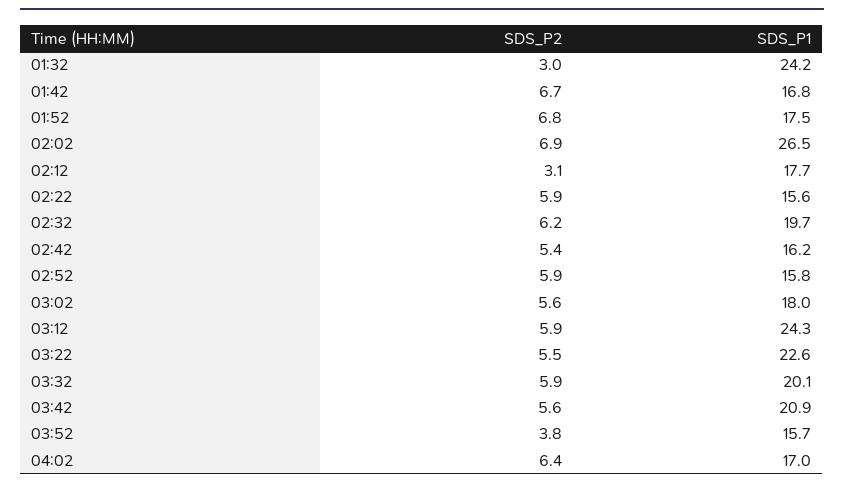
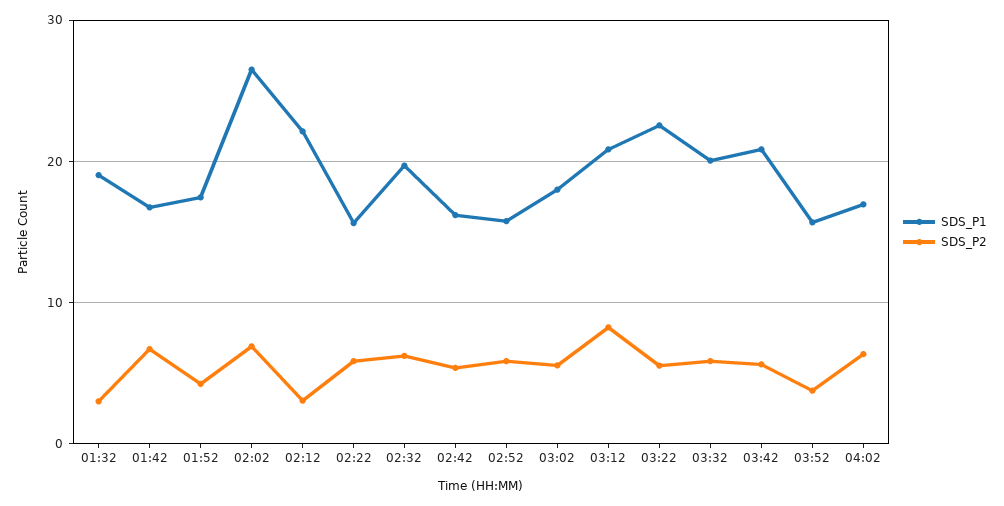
SDS_P1, 01:32: 24.2 -> 19
SDS_P2, 01:52: 6.8 -> 4
SDS_P1, 02:12: 17.7 -> 22
SDS_P2, 03:12: 5.9 -> 8
SDS_P1, 03:12: 24.3 -> 21

